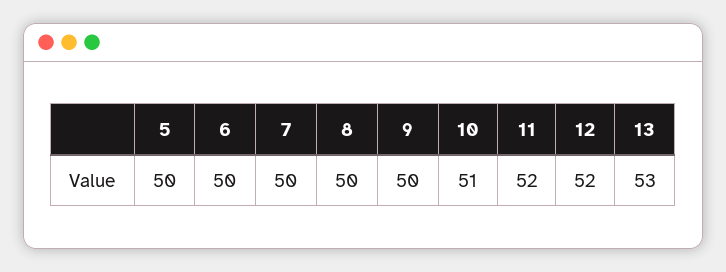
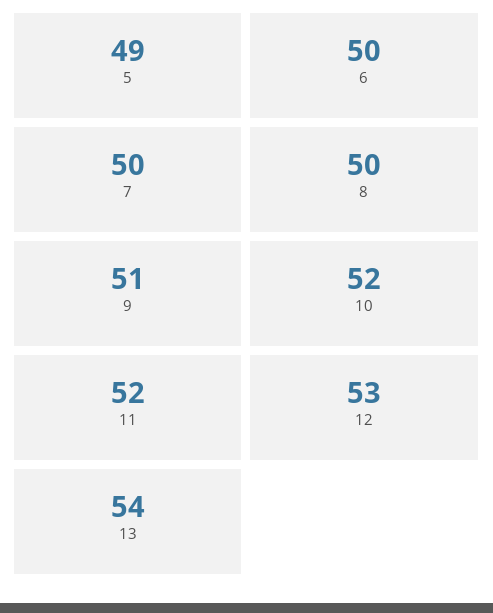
5: 50 -> 49
9: 50 -> 51
10: 51 -> 52
12: 52 -> 53
13: 53 -> 54

